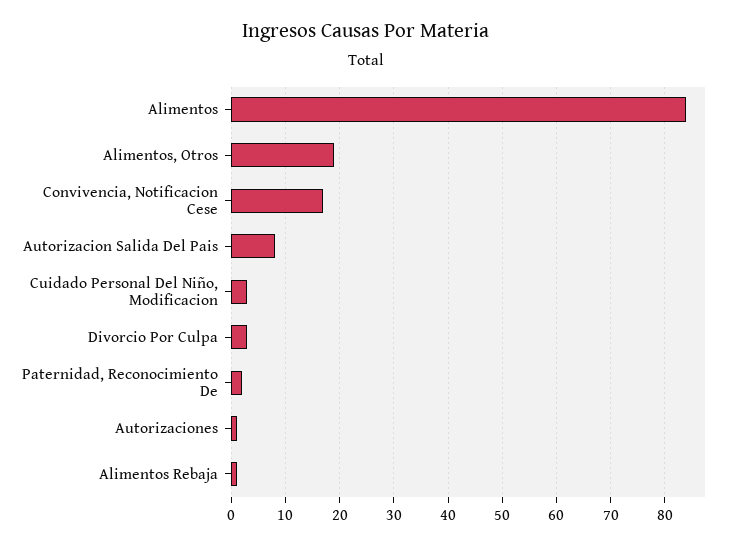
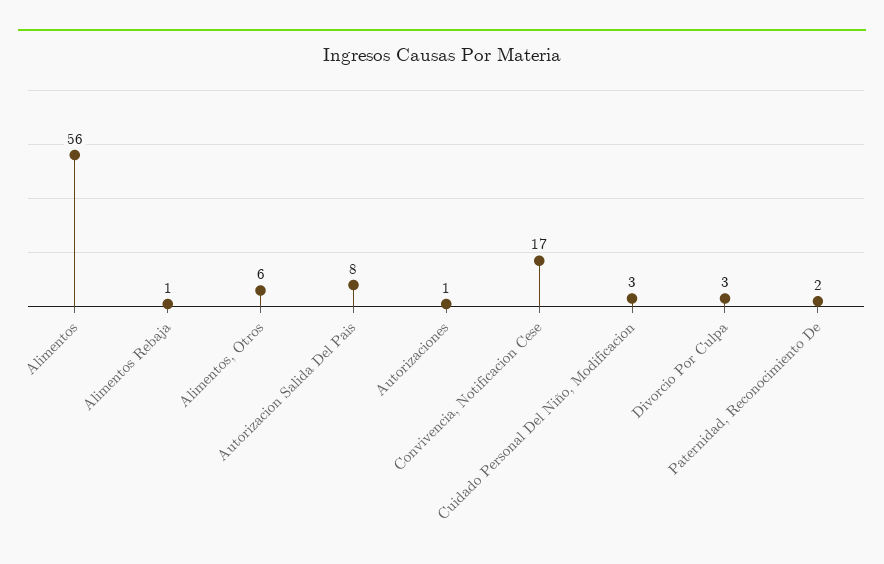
Alimentos: 85 -> 56
Alimentos, Otros: 20 -> 6

